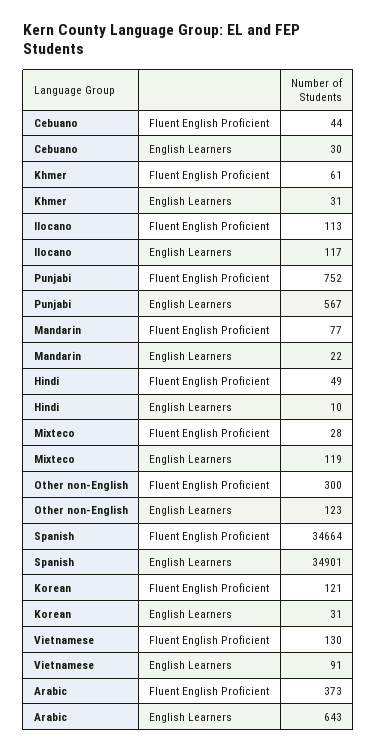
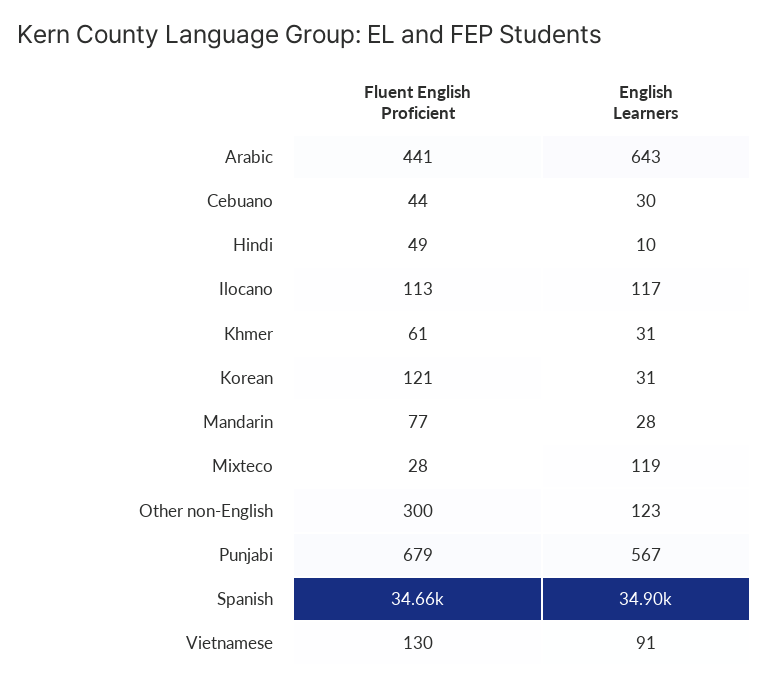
Punjabi, Fluent English Proficient: 752 -> 679
Mandarin, English Learners: 22 -> 28
Arabic, Fluent English Proficient: 373 -> 441

